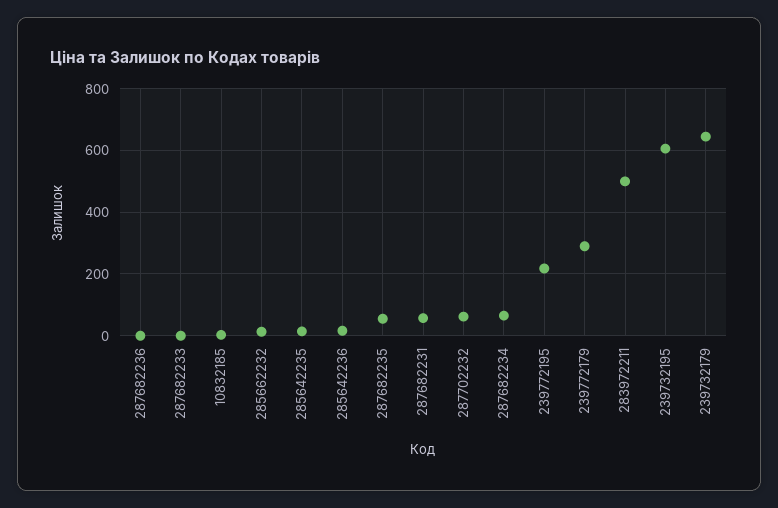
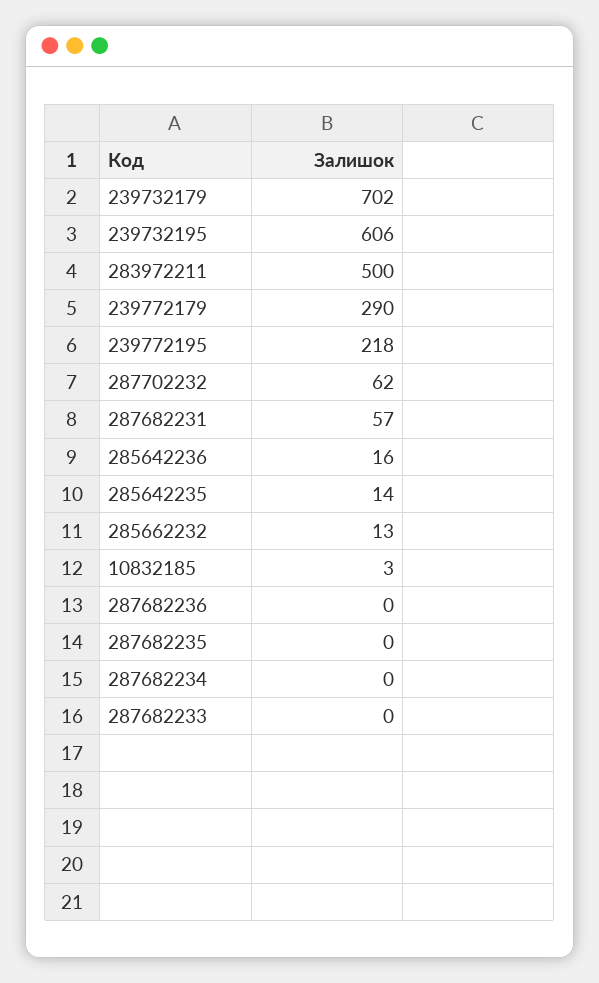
287682235: 60 -> 0
287682234: 60 -> 0
239732179: 640 -> 702

